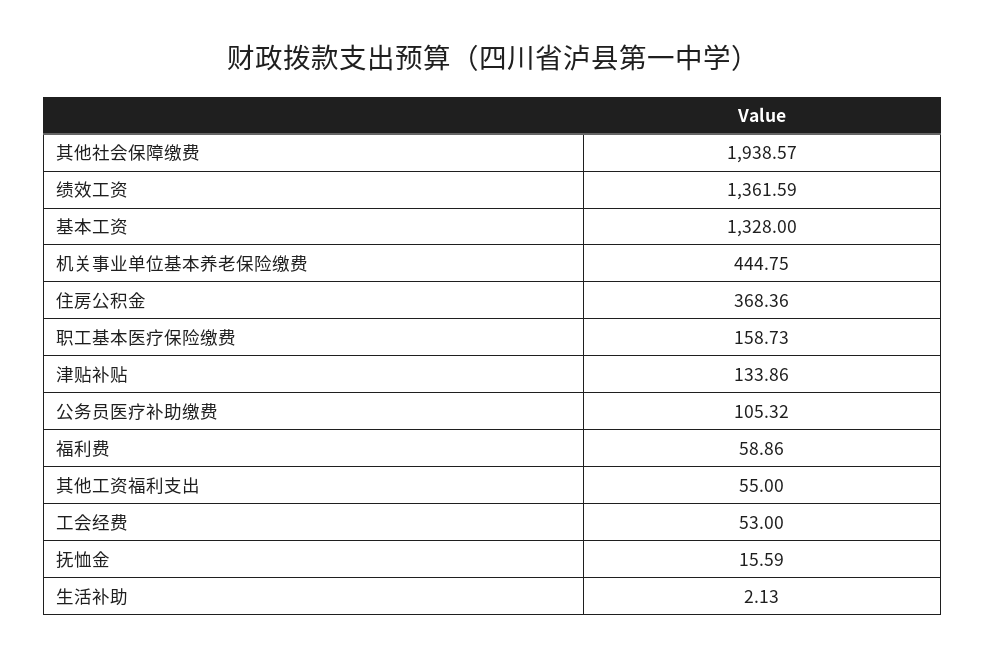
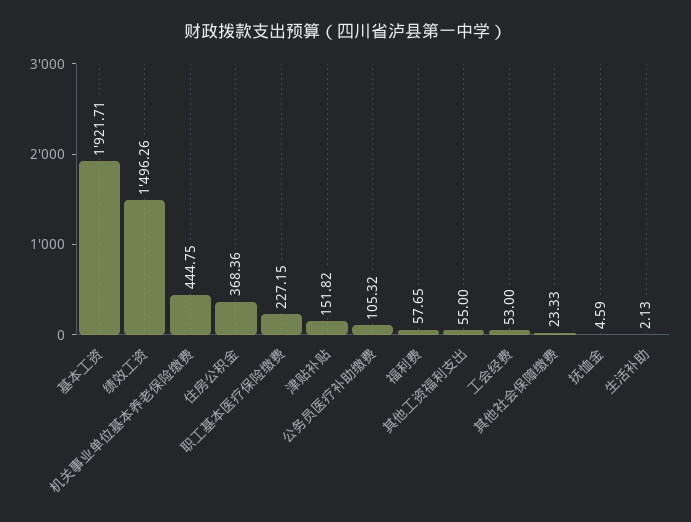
其他社会保障缴费: 1938.57 -> 23.33
绩效工资: 1361.59 -> 1496.26
基本工资: 1328 -> 1921.71
职工基本医疗保险缴费: 158.73 -> 227.15
津贴补贴: 133.86 -> 151.82
福利费: 58.86 -> 57.65
抚恤金: 15.59 -> 4.59

